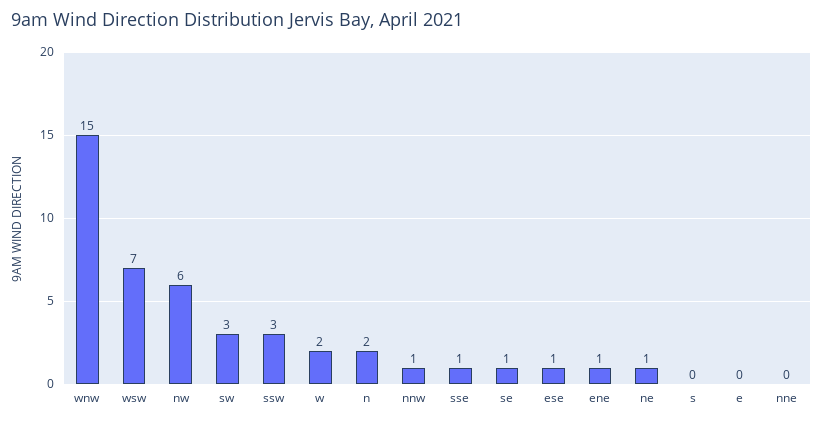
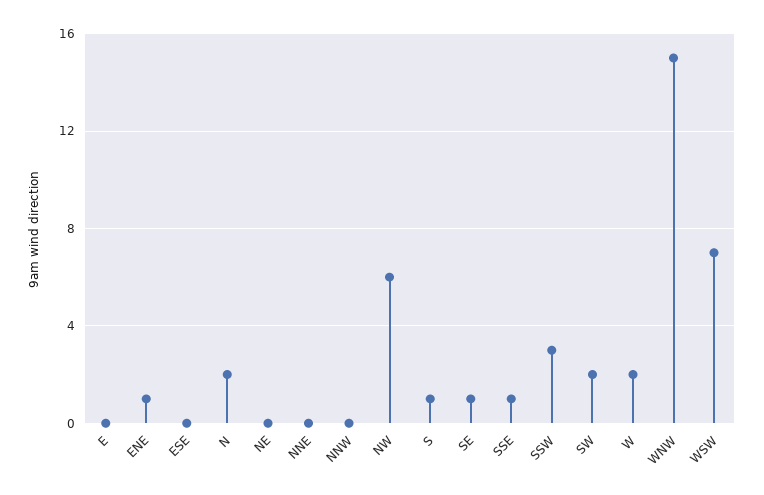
sw: 3 -> 2
nnw: 1 -> 0
ese: 1 -> 0
ne: 1 -> 0
s: 0 -> 1

